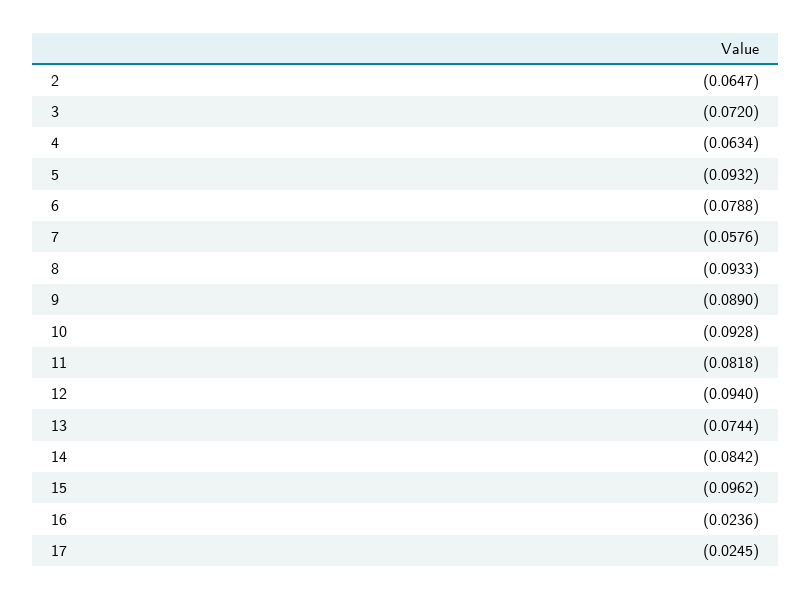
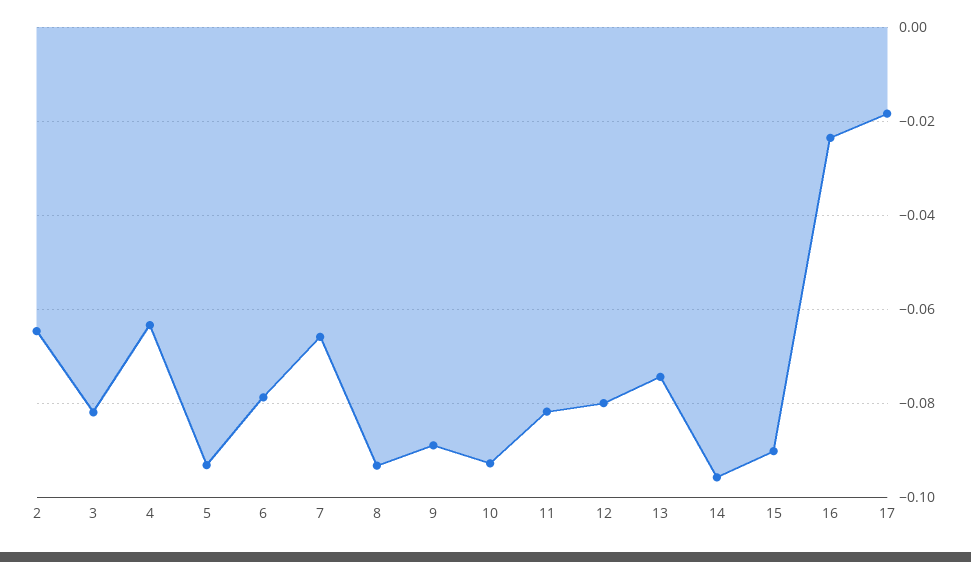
3: -0.072 -> -0.082
7: -0.0576 -> -0.066
12: -0.094 -> -0.08
14: -0.0842 -> -0.096
15: -0.0962 -> -0.09
17: -0.0245 -> -0.018

